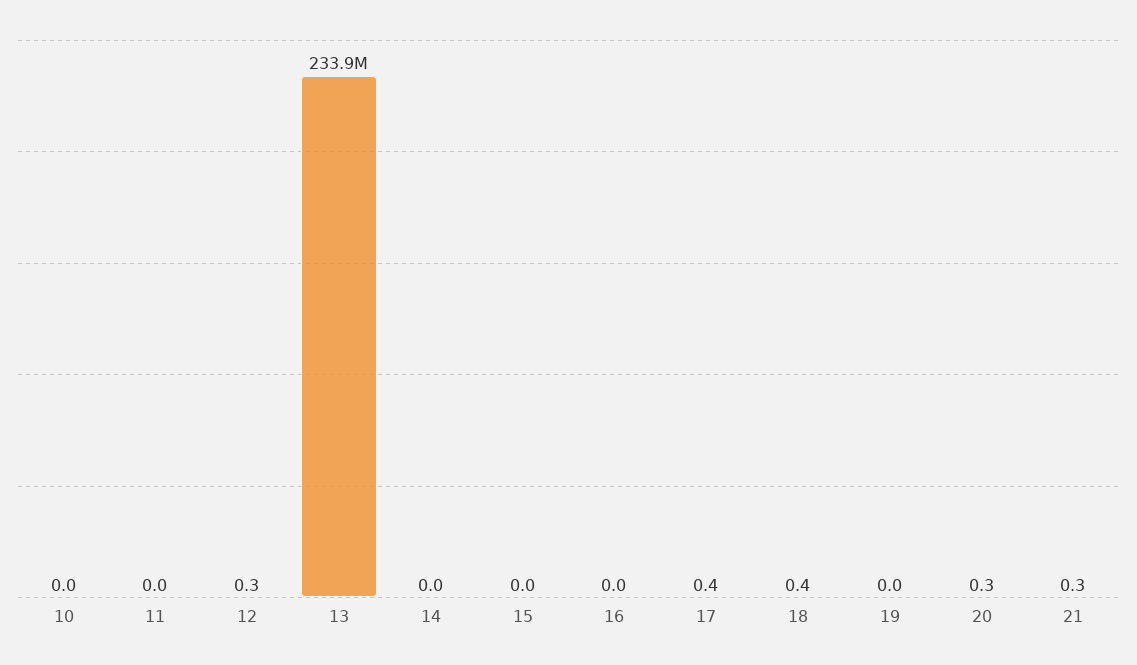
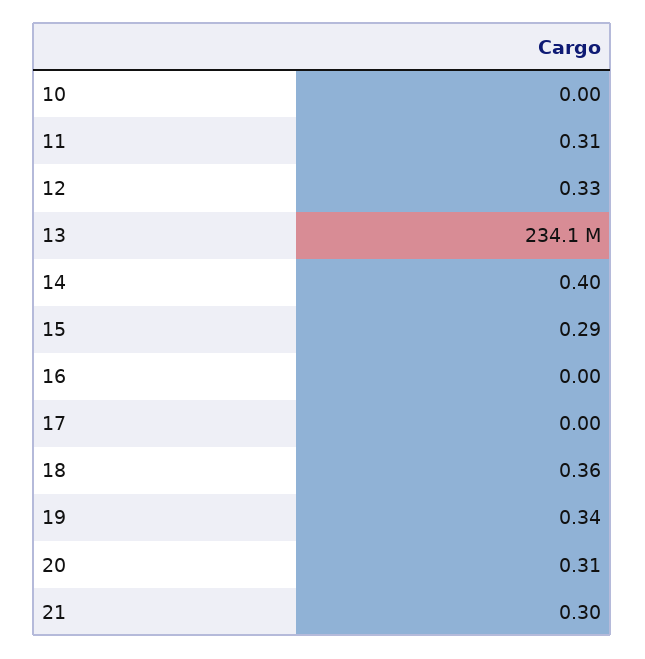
11: 0 -> 0.31
13: 233900000 -> 234100000
14: 0 -> 0.4
15: 0 -> 0.29
17: 0.4 -> 0
19: 0 -> 0.34

